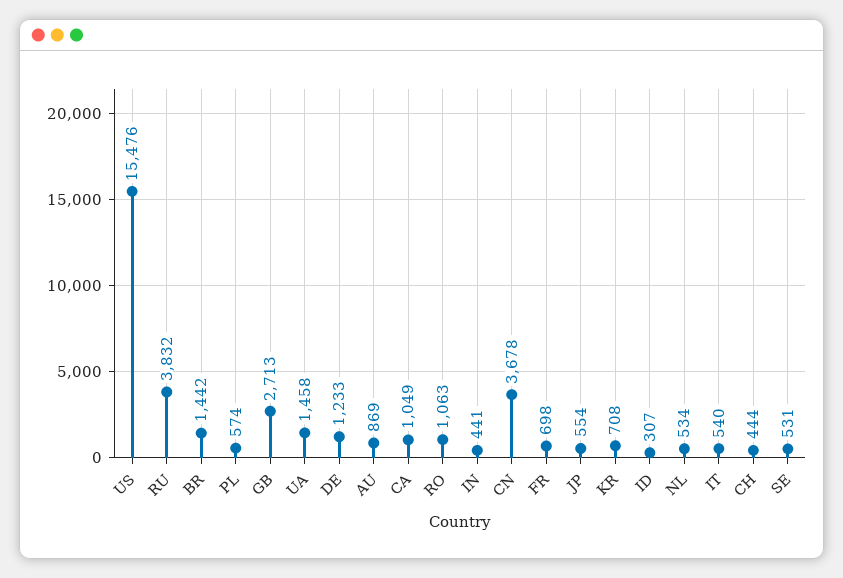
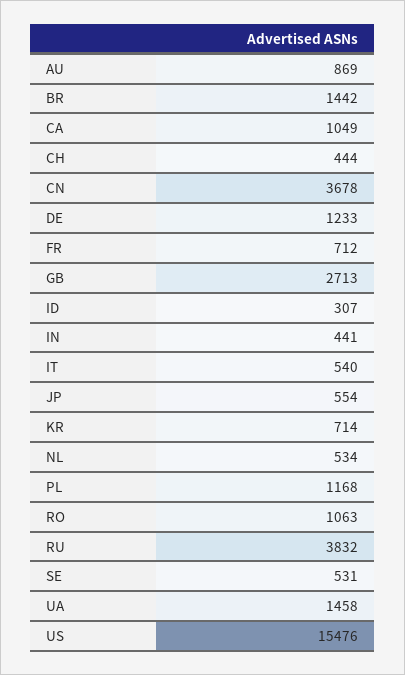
PL: 574 -> 1168
FR: 698 -> 712
KR: 708 -> 714

